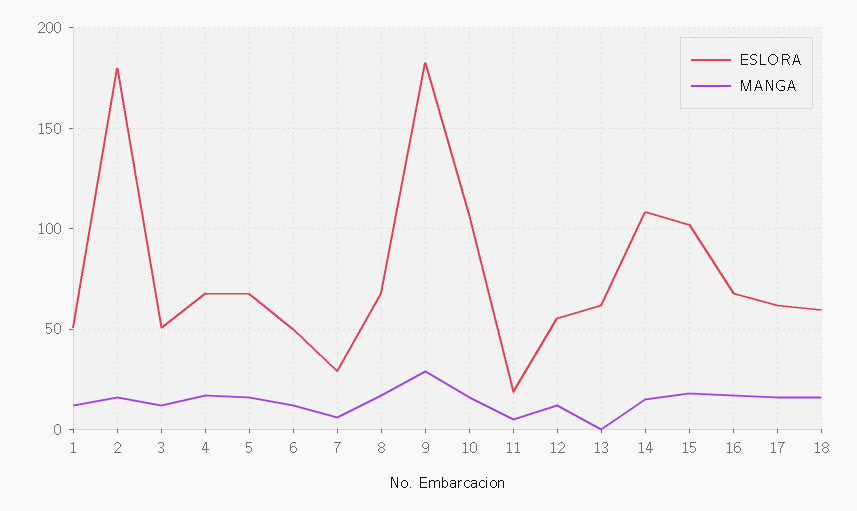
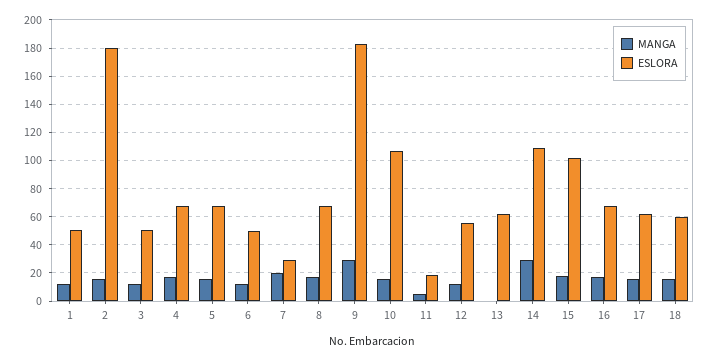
MANGA, 7: 5 -> 20
MANGA, 14: 15 -> 30

